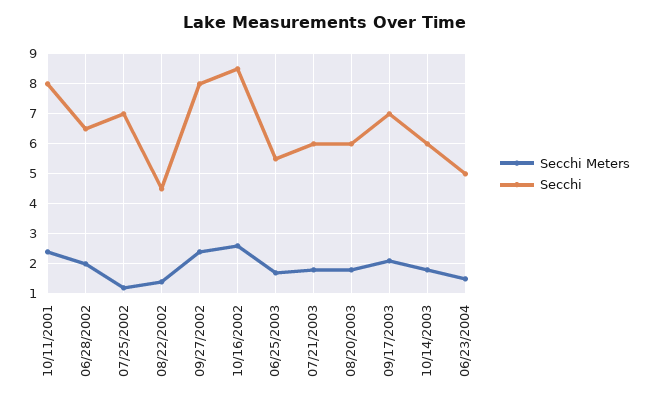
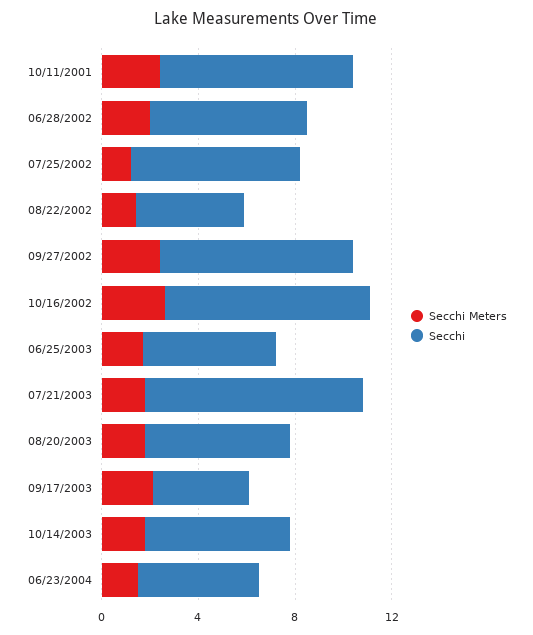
Secchi, 07/21/2003: 6 -> 9
Secchi, 09/17/2003: 7 -> 4

